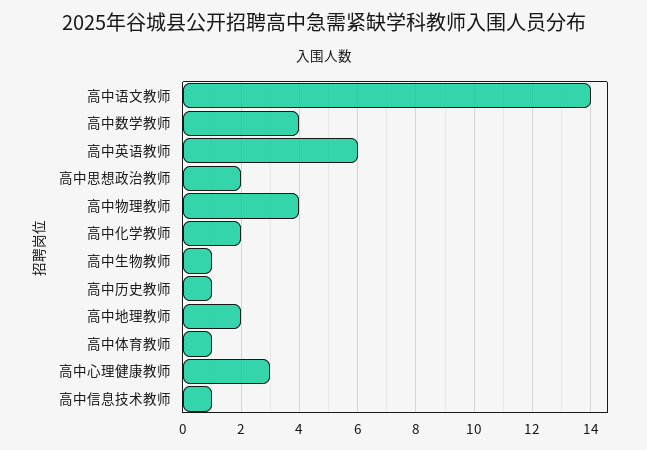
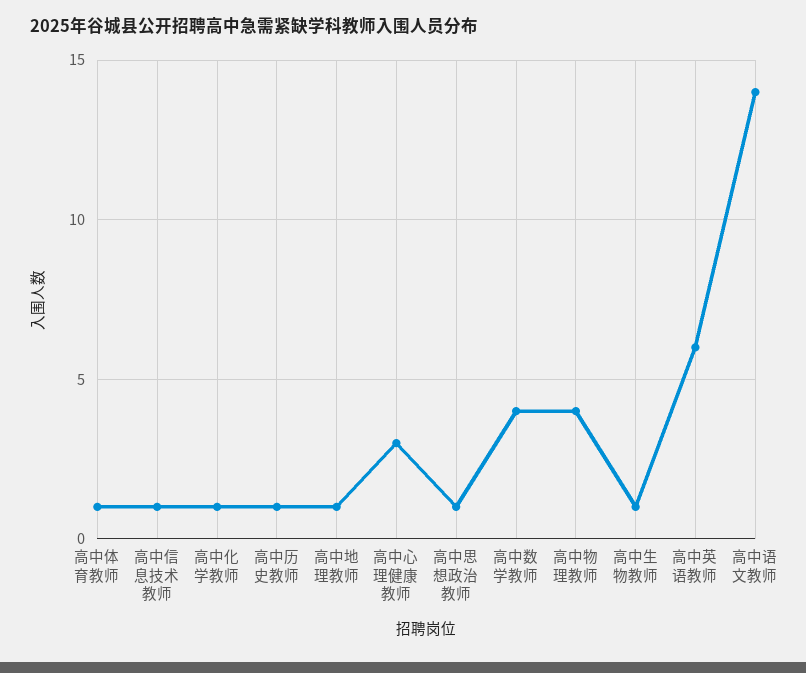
高中思想政治教师: 2 -> 1
高中化学教师: 2 -> 1
高中地理教师: 2 -> 1

